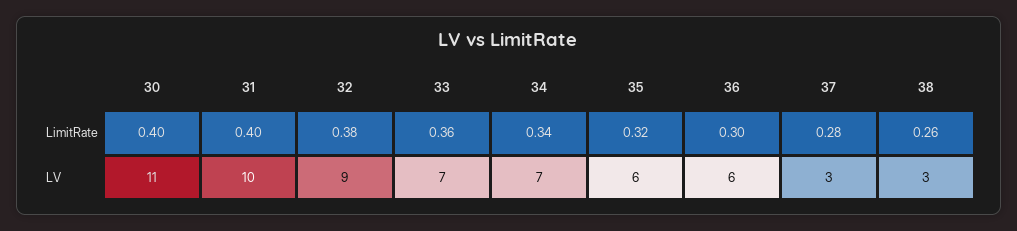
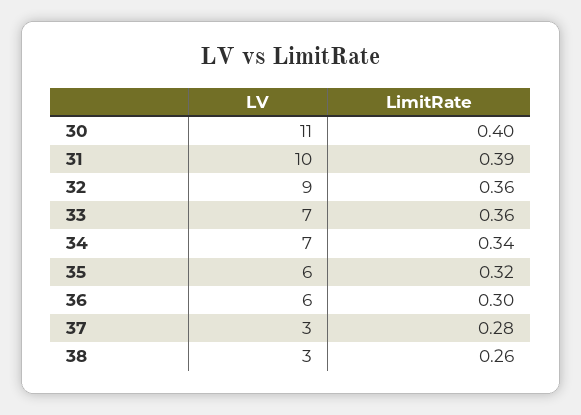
31, LimitRate: 0.4 -> 0.39
32, LimitRate: 0.38 -> 0.36

